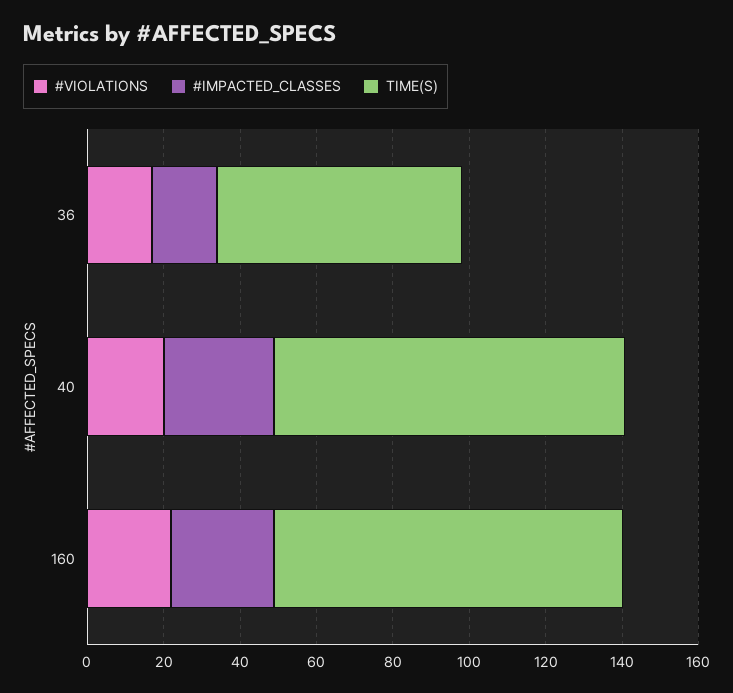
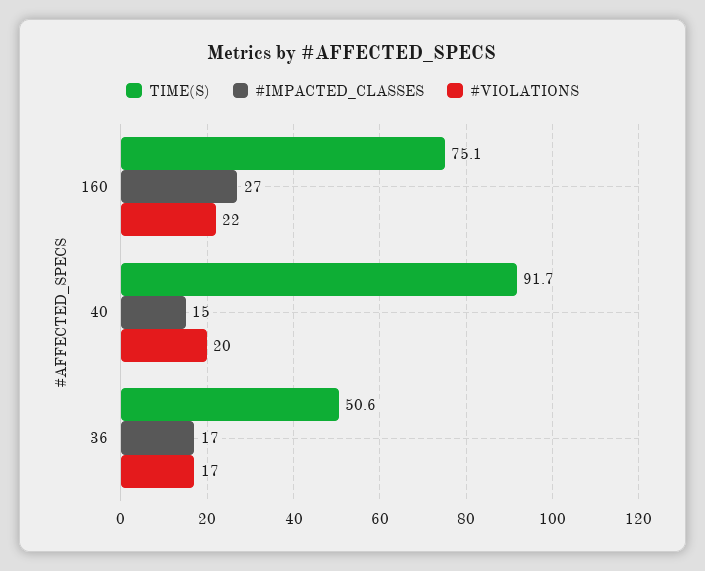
TIME(S), 36: 65 -> 50.6
#IMPACTED_CLASSES, 40: 30 -> 15
TIME(S), 160: 90 -> 75.1

